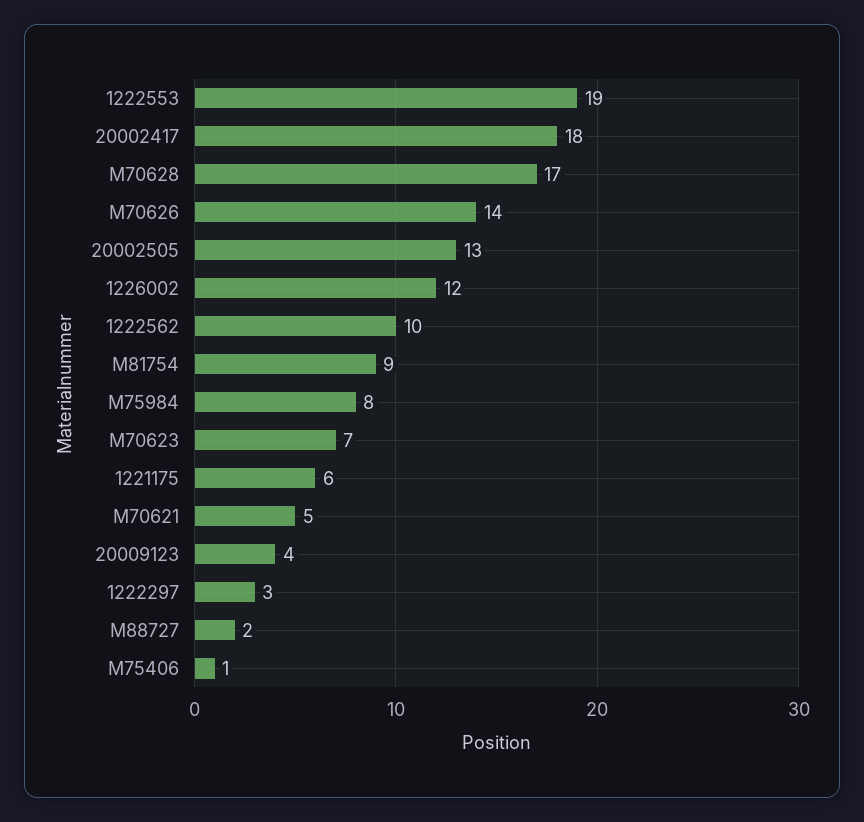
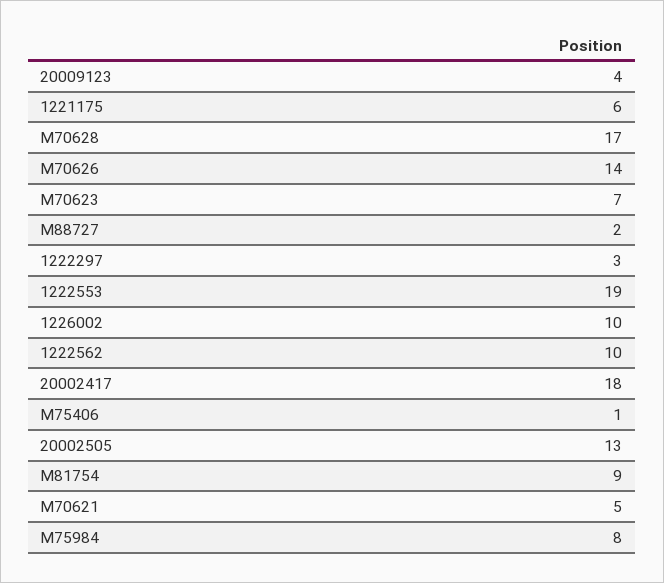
1226002: 12 -> 10

